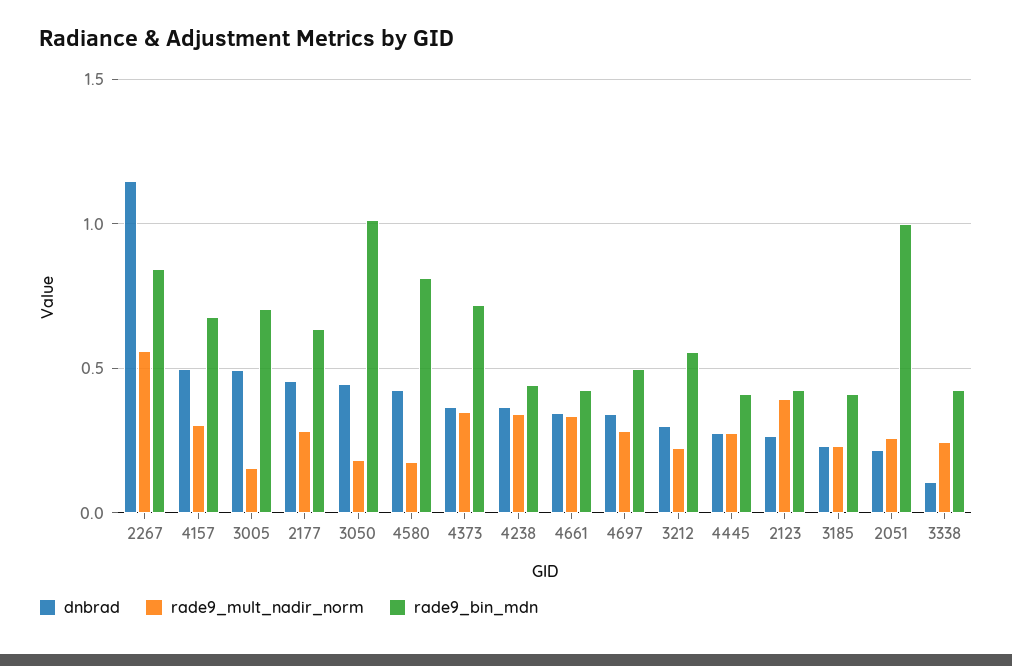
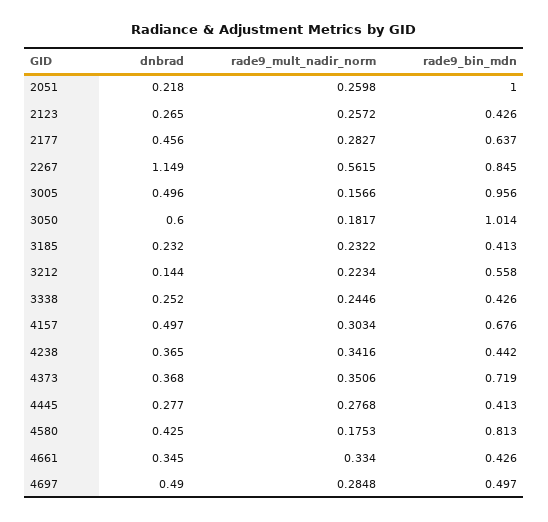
rade9_bin_mdn, 3005: 0.7 -> 0.956
dnbrad, 3050: 0.45 -> 0.6
dnbrad, 4697: 0.35 -> 0.49
dnbrad, 3212: 0.3 -> 0.144
rade9_mult_nadir_norm, 2123: 0.4 -> 0.2572
dnbrad, 3338: 0.1 -> 0.252

